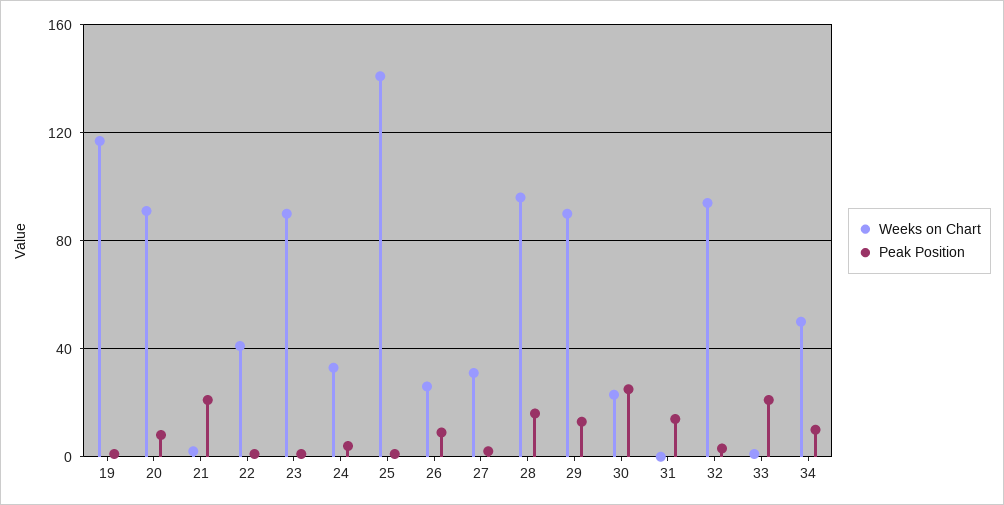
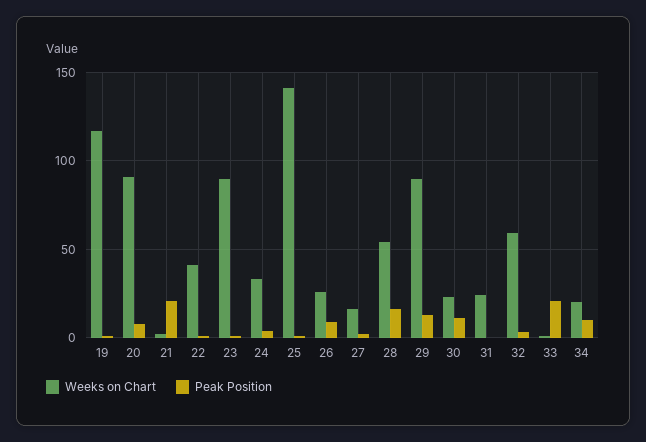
Weeks on Chart, 27: 30 -> 15
Weeks on Chart, 28: 95 -> 55
Peak Position, 30: 25 -> 10
Weeks on Chart, 31: 0 -> 25
Peak Position, 31: 15 -> 0
Weeks on Chart, 32: 95 -> 60
Weeks on Chart, 34: 50 -> 20

